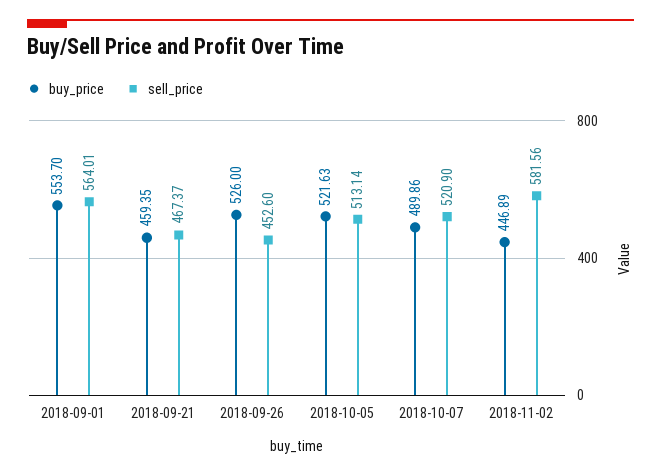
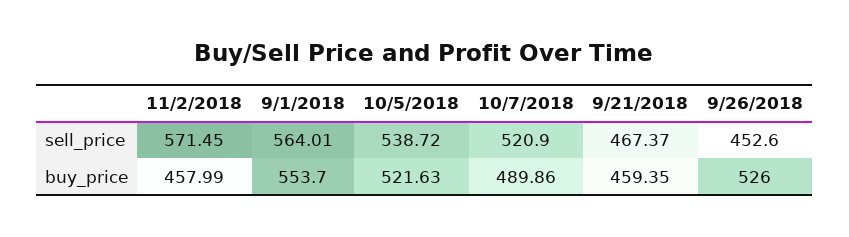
sell_price, 2018-10-05: 513.14 -> 538.72
buy_price, 2018-11-02: 446.89 -> 457.99
sell_price, 2018-11-02: 581.56 -> 571.45

